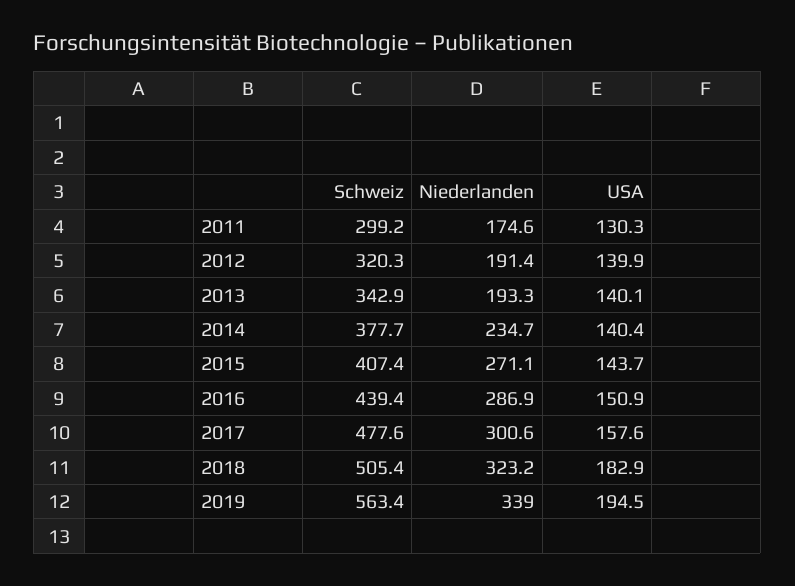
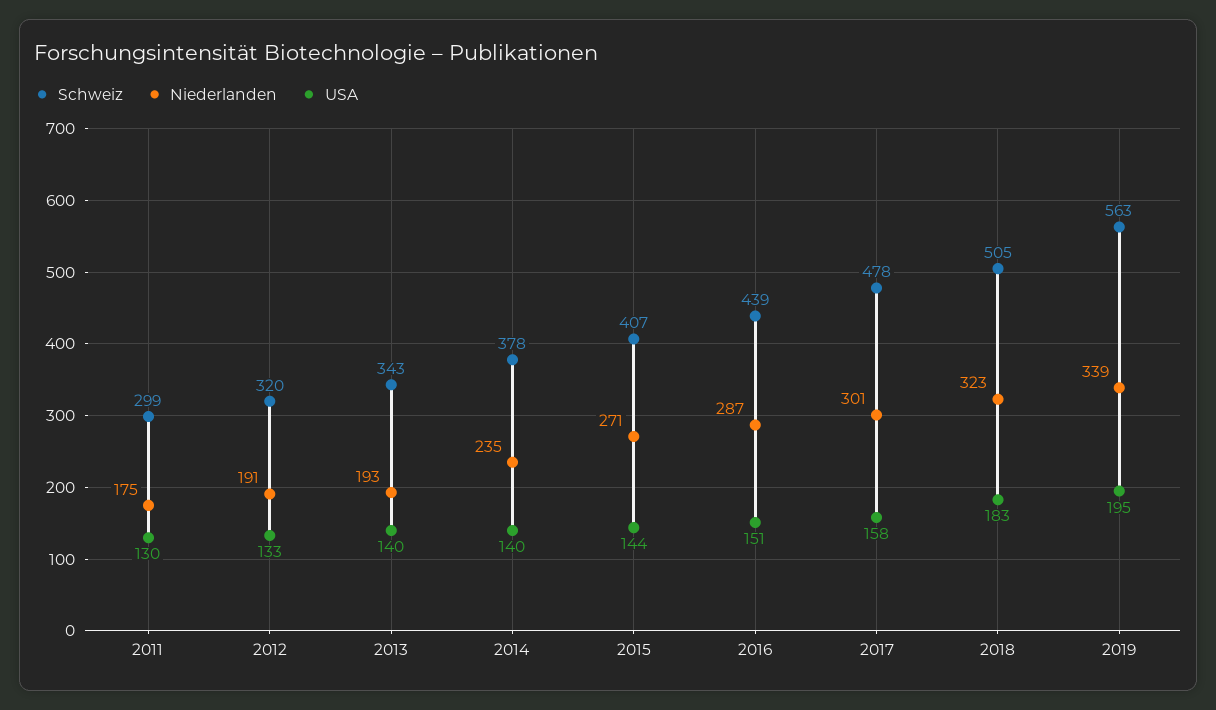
USA, 2012: 139.9 -> 133

